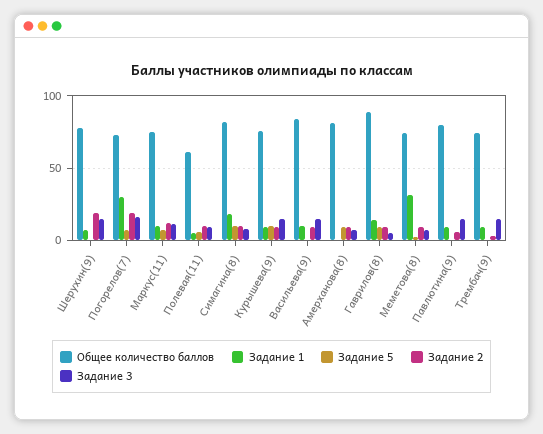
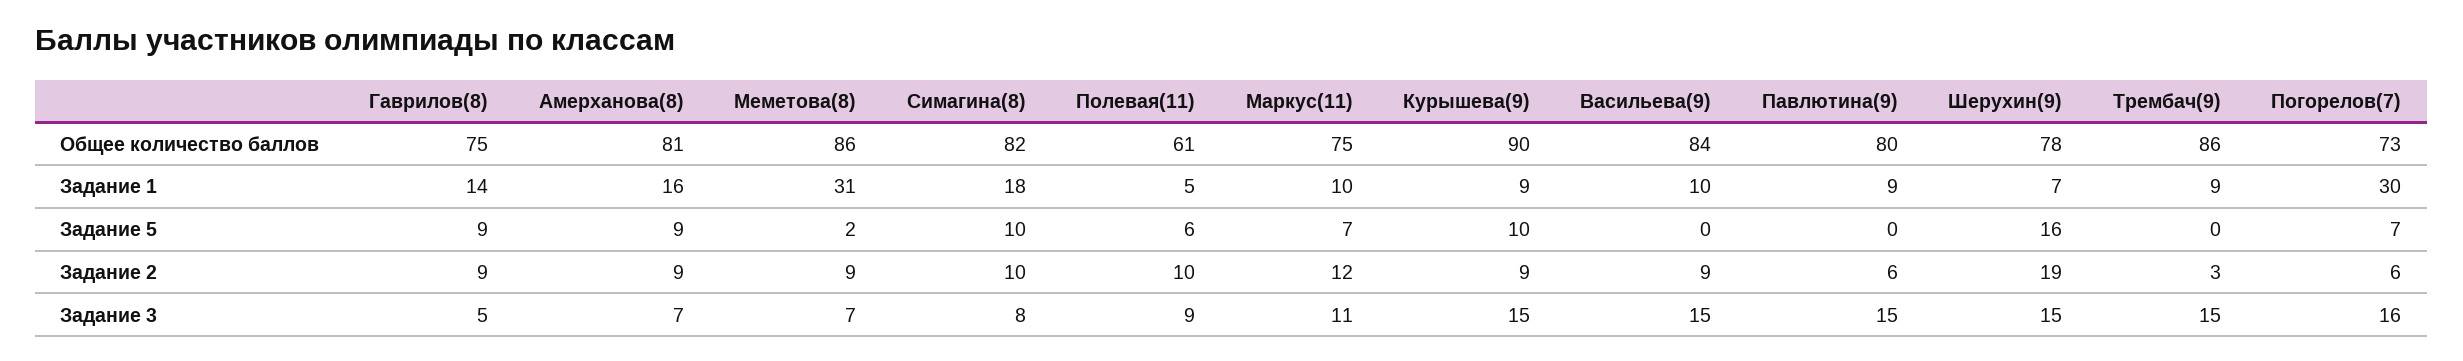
Задание 5, Шерухин(9): 0 -> 16
Задание 2, Погорелов(7): 20 -> 6
Общее количество баллов, Курышева(9): 75 -> 90
Задание 1, Амерханова(8): 0 -> 16
Общее количество баллов, Гаврилов(8): 90 -> 75
Общее количество баллов, Меметова(8): 75 -> 86
Общее количество баллов, Трембач(9): 75 -> 86

